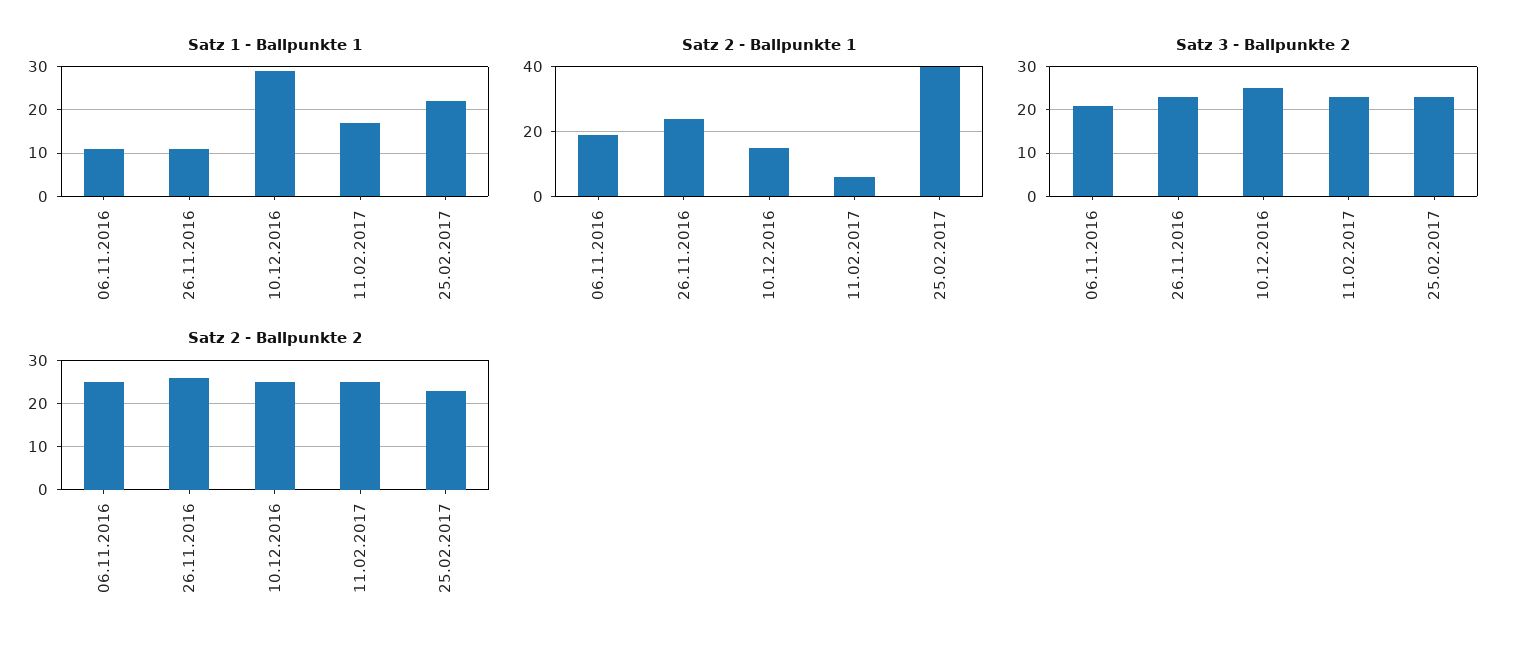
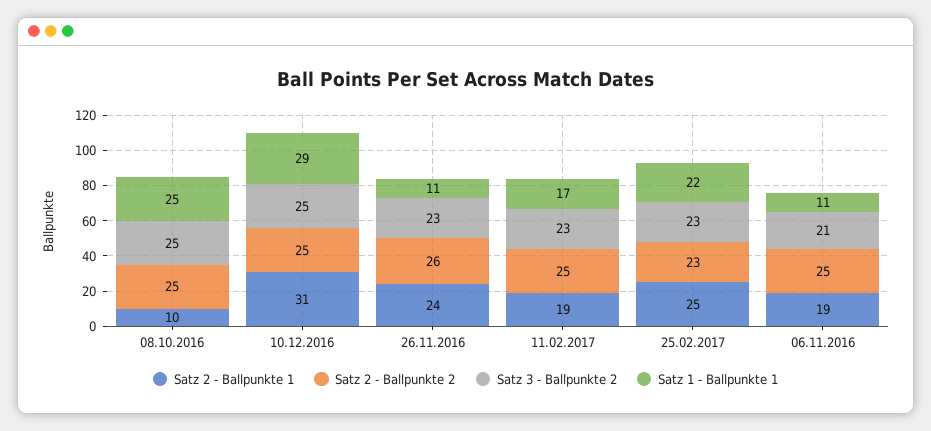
Satz 2 - Ballpunkte 1, 10.12.2016: 15 -> 31
Satz 2 - Ballpunkte 1, 11.02.2017: 5 -> 19
Satz 2 - Ballpunkte 1, 25.02.2017: 40 -> 25
Satz 2 - Ballpunkte 1, 08.10.2016: none -> 10
Satz 2 - Ballpunkte 2, 08.10.2016: none -> 25
Satz 3 - Ballpunkte 2, 08.10.2016: none -> 25
Satz 1 - Ballpunkte 1, 08.10.2016: none -> 25

